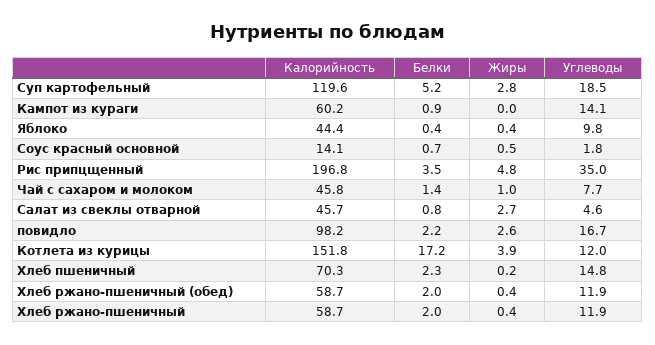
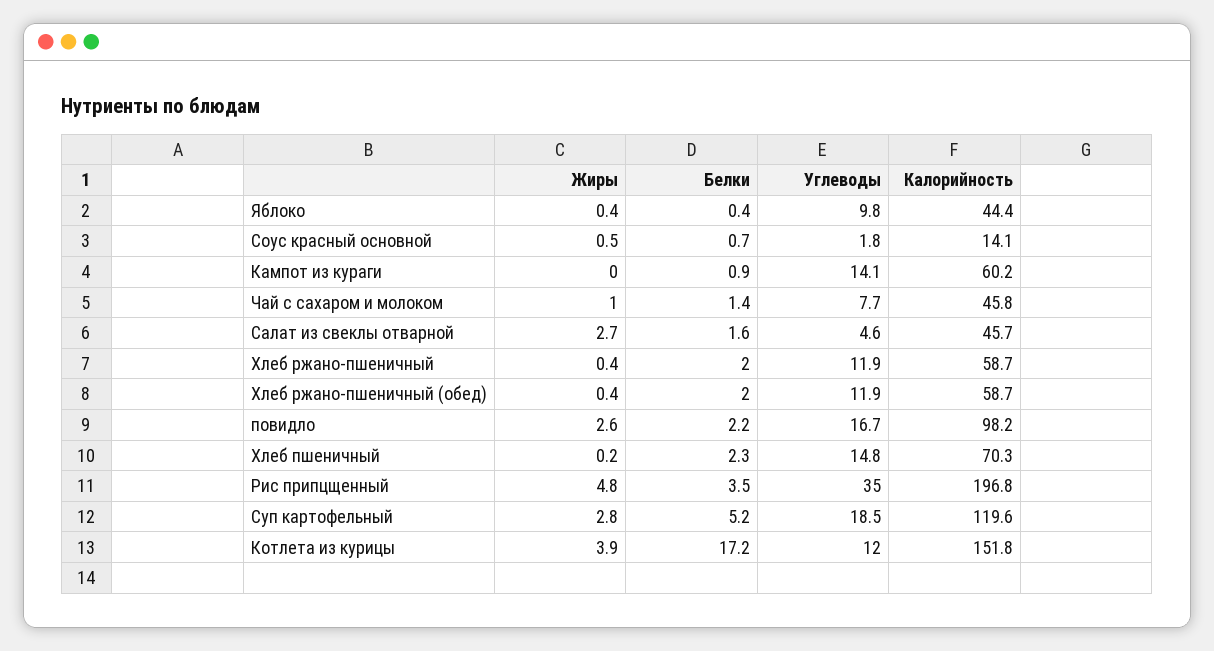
Белки, Салат из свеклы отварной: 0.8 -> 1.6

